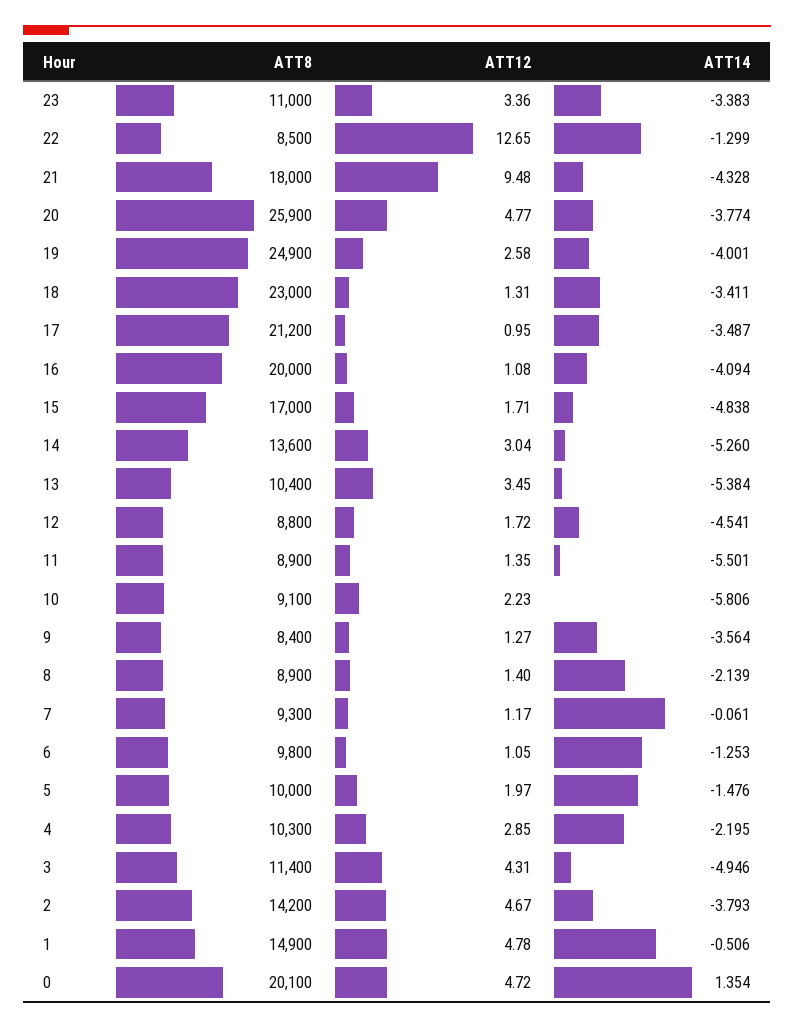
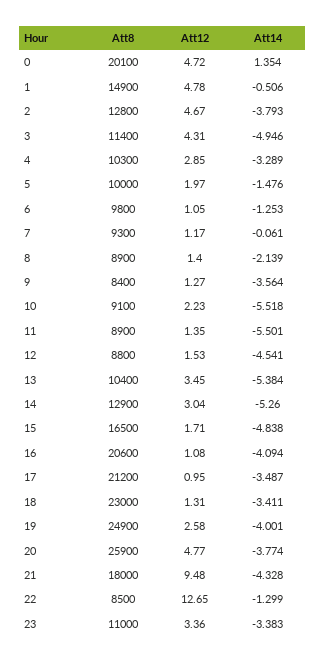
ATT8, 16: 20000 -> 20600
ATT8, 15: 17000 -> 16500
ATT8, 14: 13600 -> 12900
ATT12, 12: 1.72 -> 1.53
ATT14, 10: -5.806 -> -5.518
ATT14, 4: -2.195 -> -3.289
ATT8, 2: 14200 -> 12800

